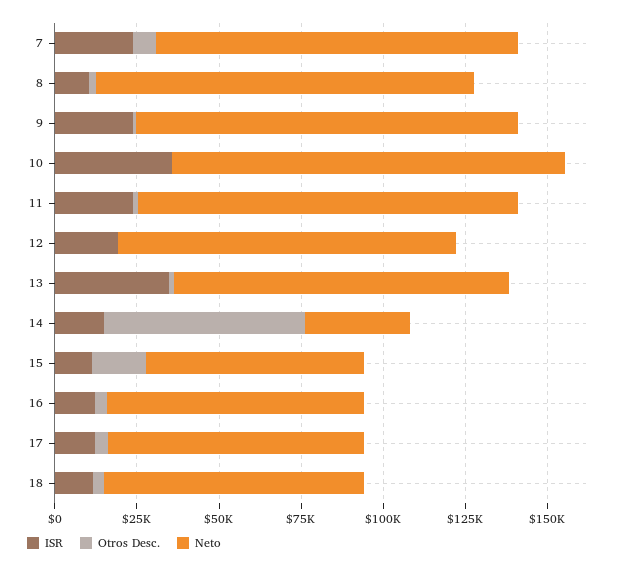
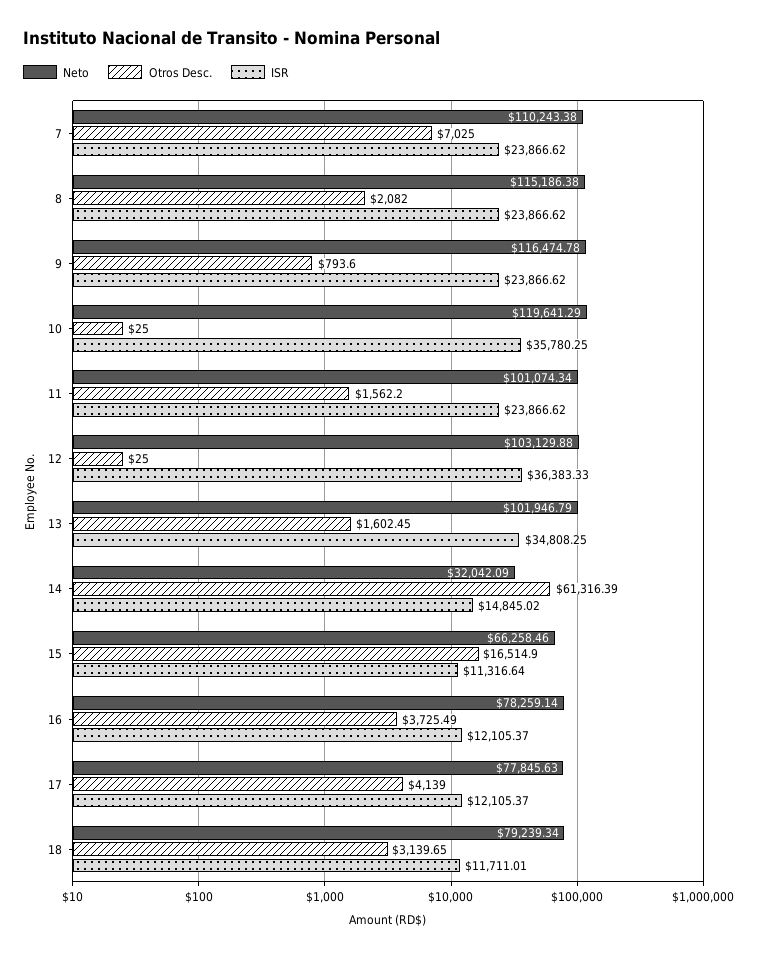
ISR, 8: 10000 -> 23866.62
Neto, 11: 115000 -> 101074.34
ISR, 12: 20000 -> 36383.33

